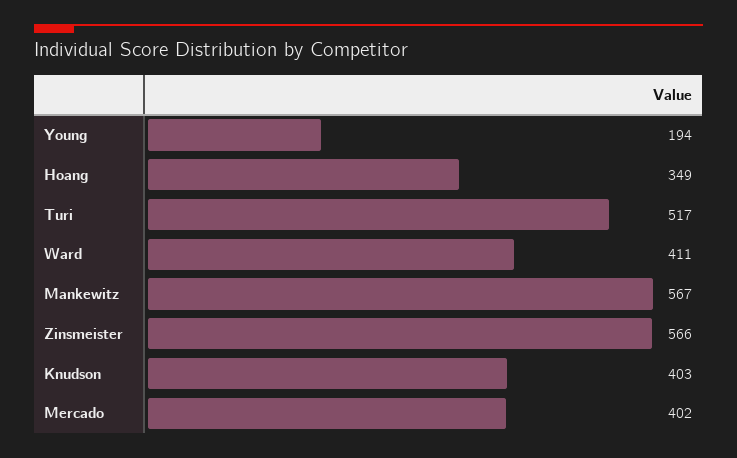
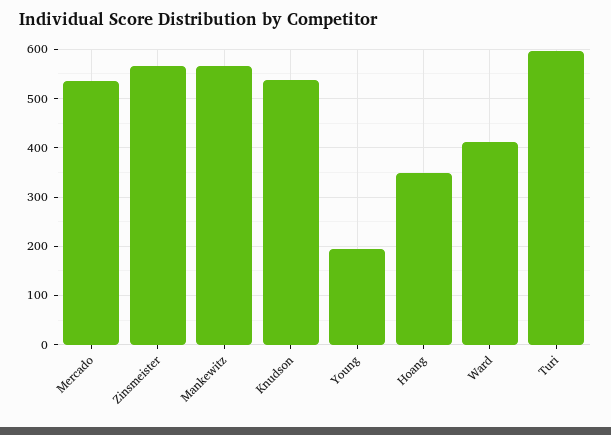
Turi: 517 -> 600
Knudson: 403 -> 540
Mercado: 402 -> 540

